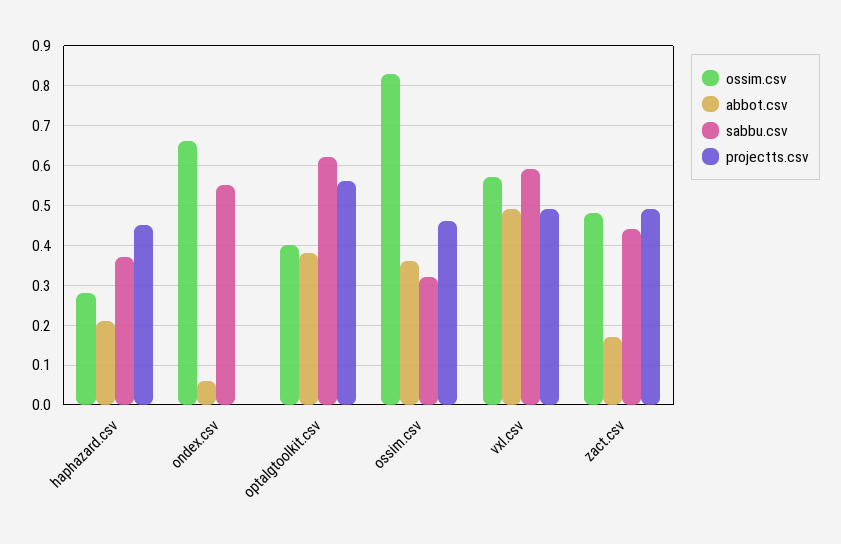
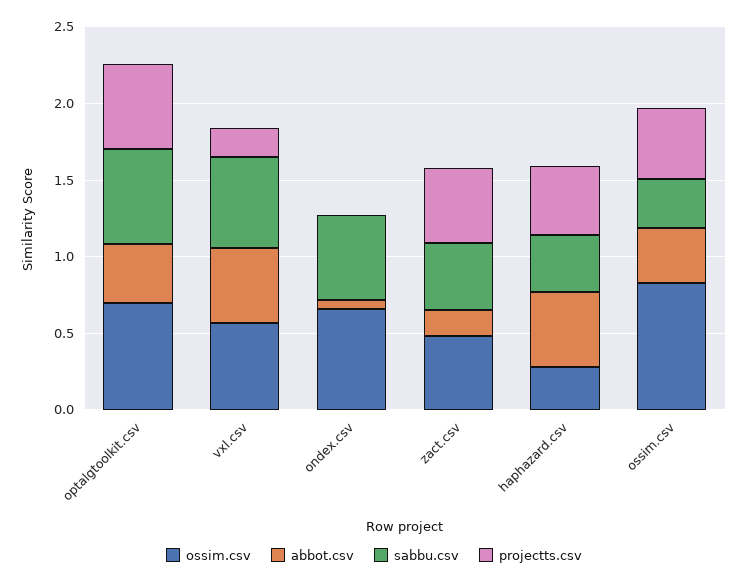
abbot.csv, haphazard.csv: 0.2 -> 0.5
ossim.csv, optalgtoolkit.csv: 0.4 -> 0.7
projectts.csv, vxl.csv: 0.5 -> 0.2

